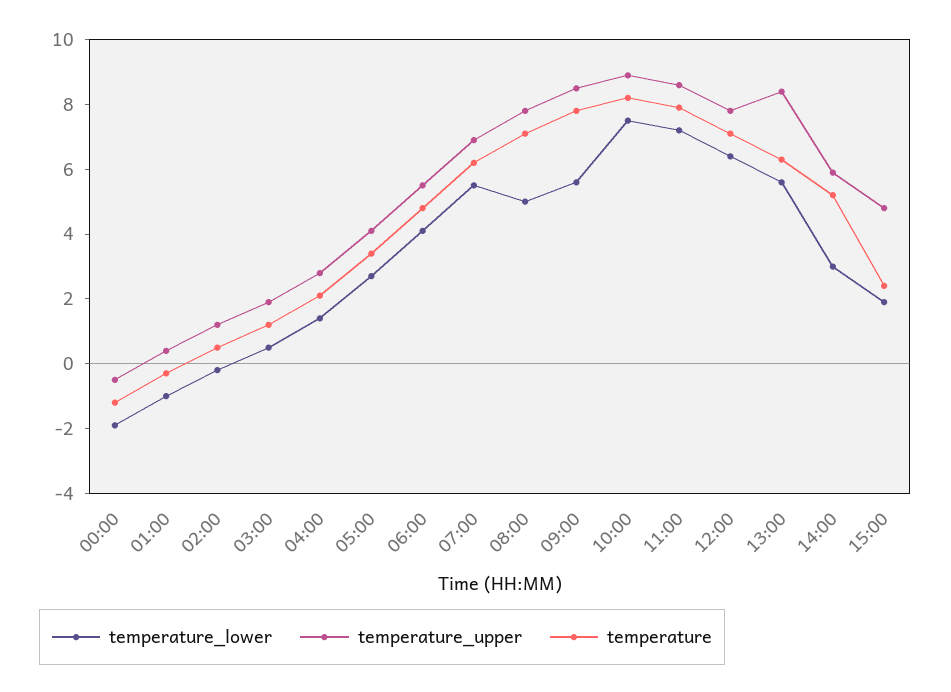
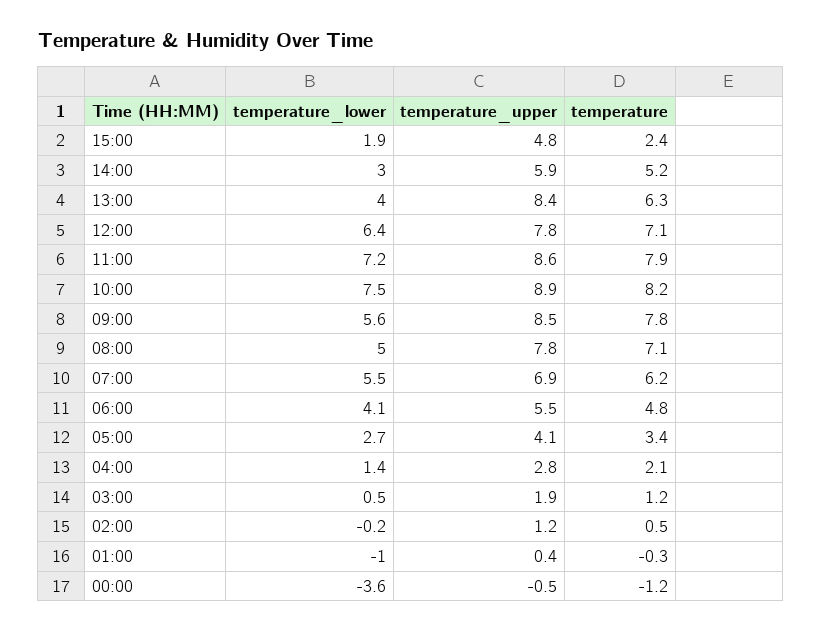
temperature_lower, 00:00: -2 -> -3.6
temperature_lower, 13:00: 5.5 -> 4

